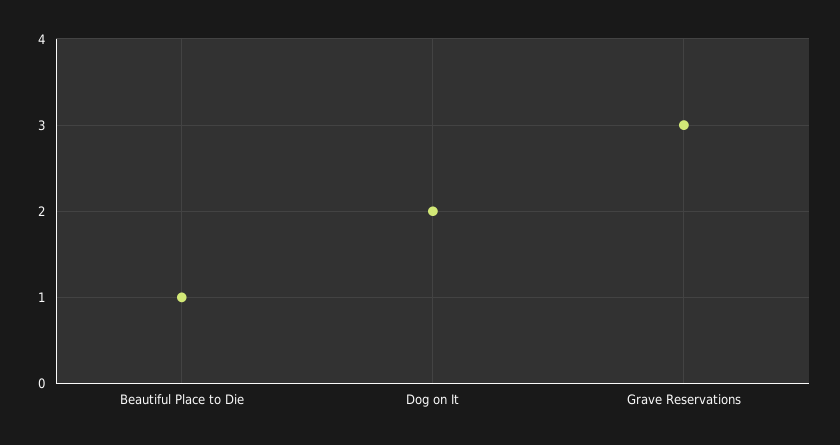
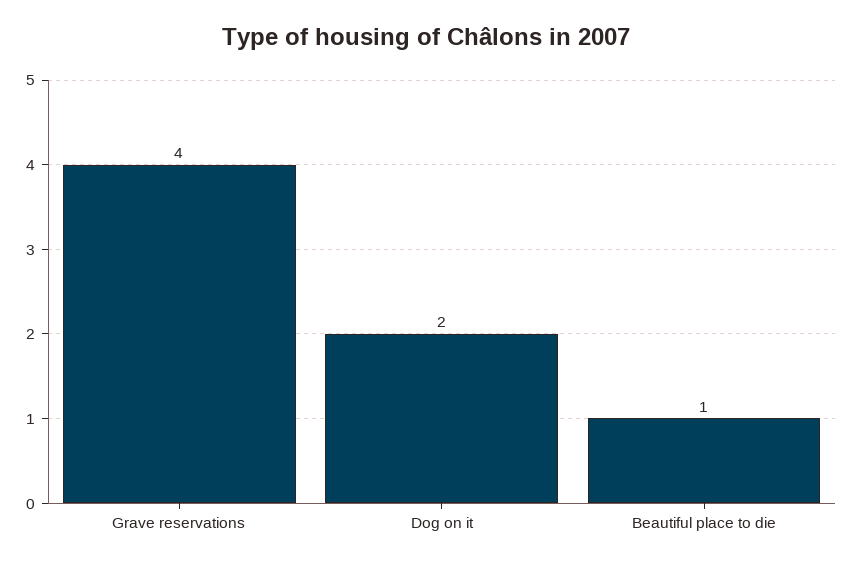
Grave Reservations: 3 -> 4

